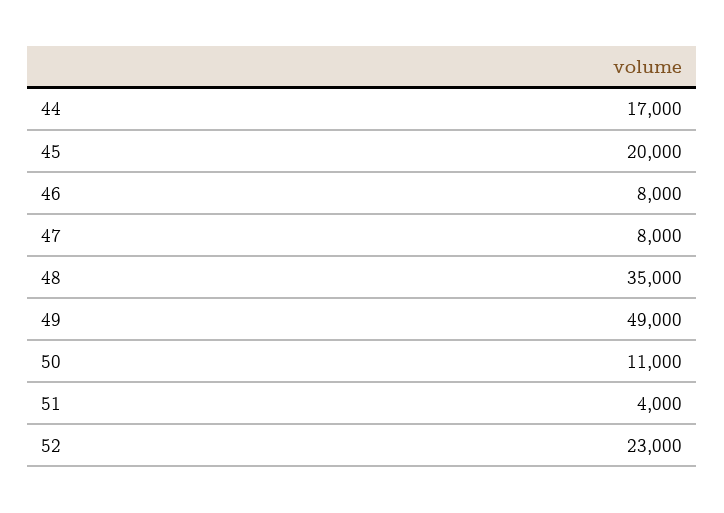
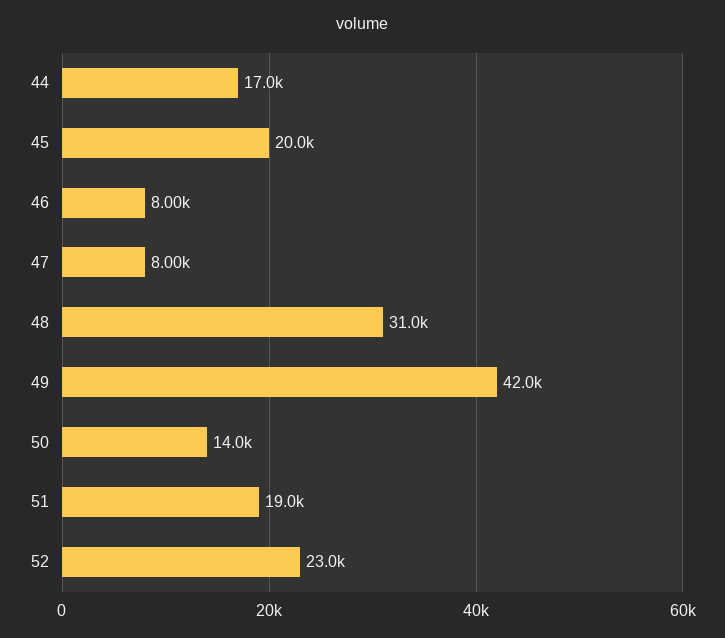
48: 35000 -> 31000
49: 49000 -> 42000
50: 11000 -> 14000
51: 4000 -> 19000

